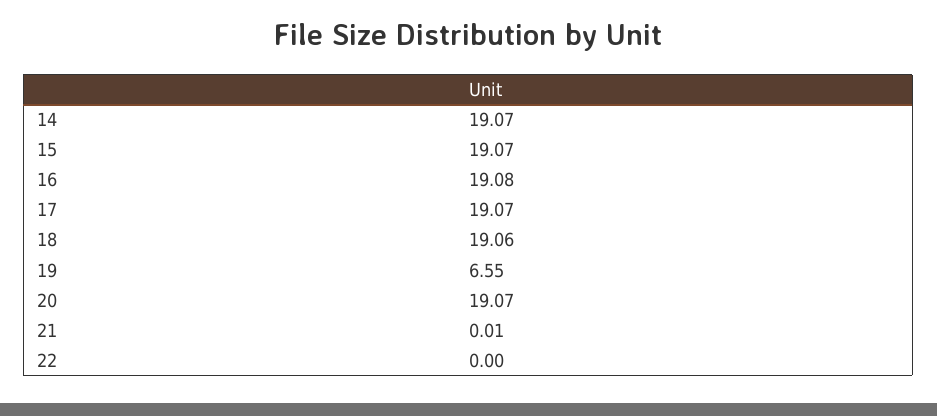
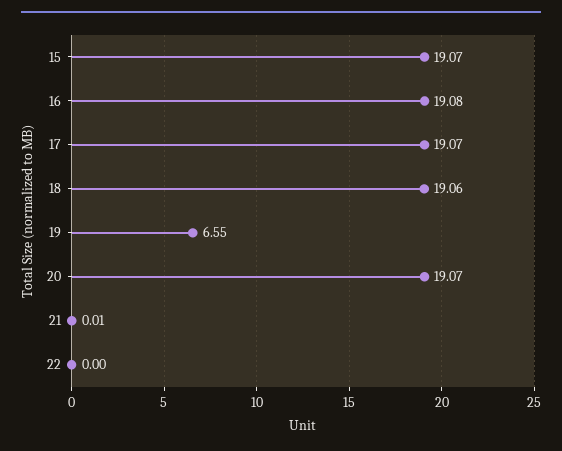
14: 19.07 -> none

